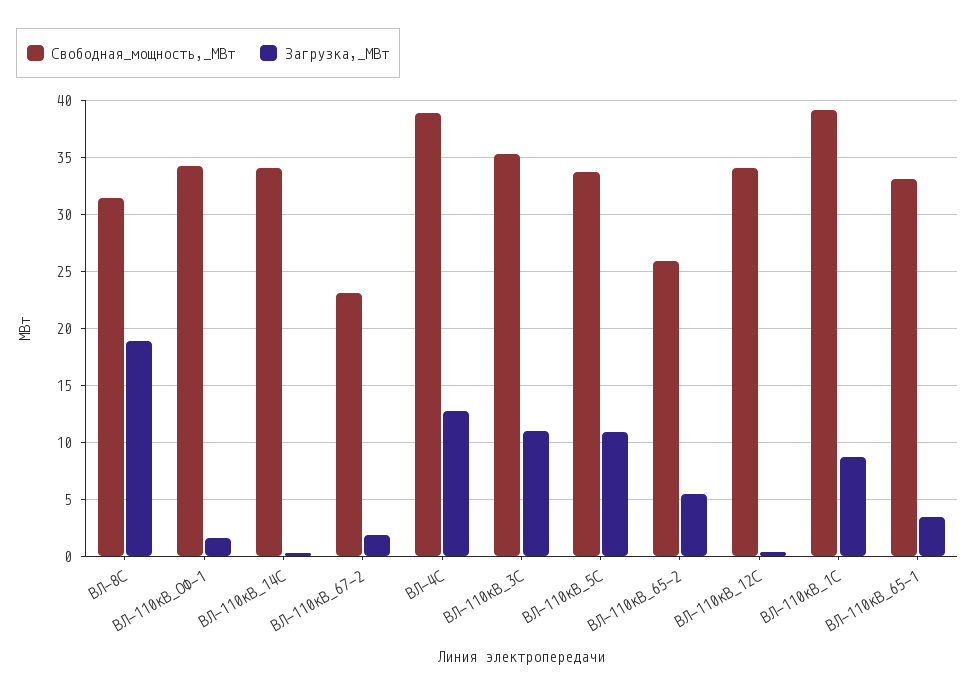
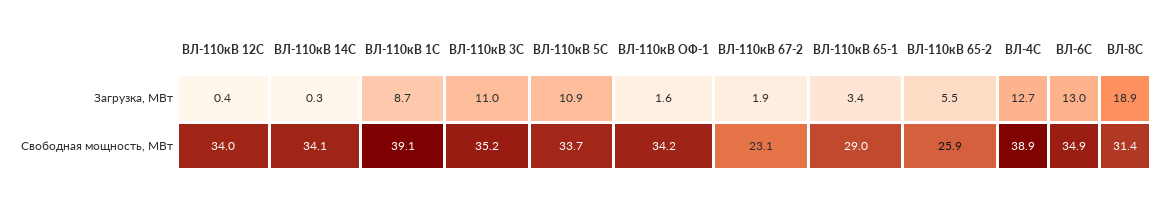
Свободная_мощность,_МВт, ВЛ-110кВ_65-1: 33 -> 29
Загрузка,_МВт, ВЛ-6С: none -> 13
Свободная_мощность,_МВт, ВЛ-6С: none -> 34.9

